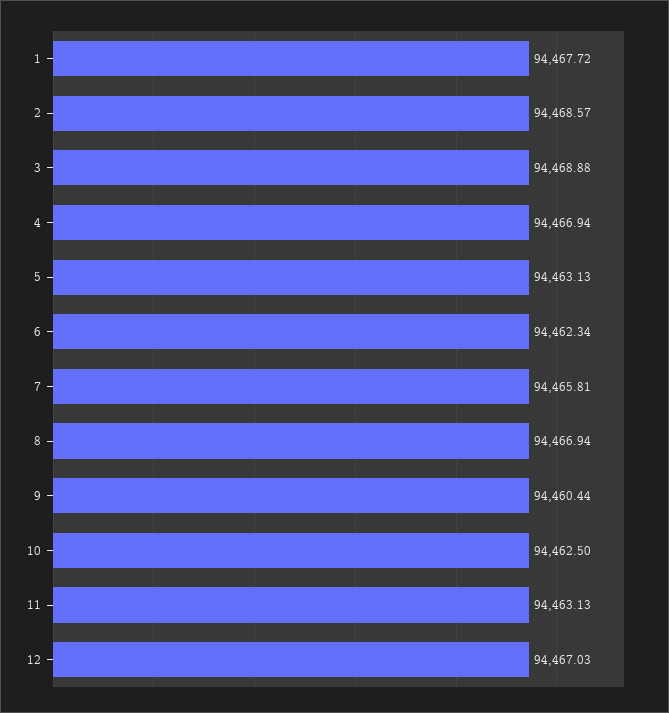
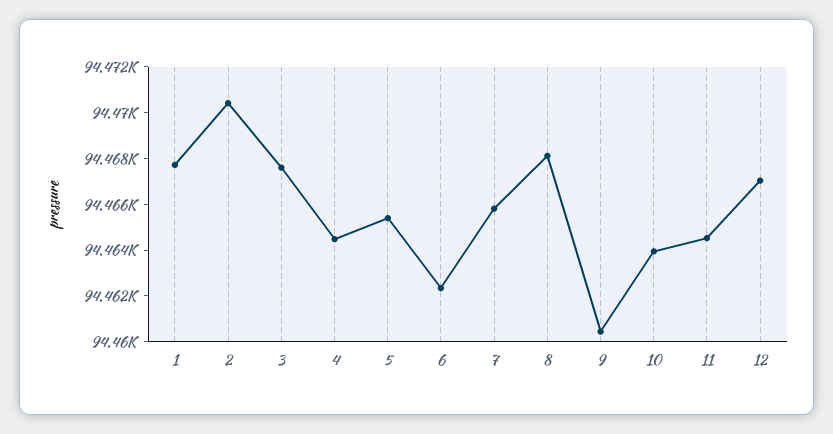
2: 94468.57 -> 94470.5
3: 94468.88 -> 94467.5
4: 94466.94 -> 94464.5
5: 94463.13 -> 94465.5
8: 94466.94 -> 94468
10: 94462.5 -> 94464
11: 94463.13 -> 94464.5

